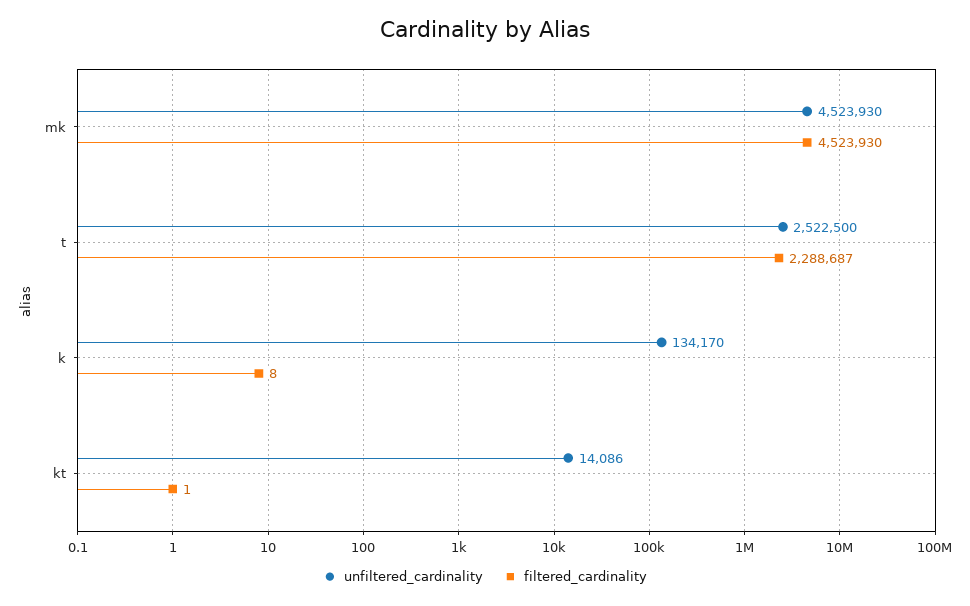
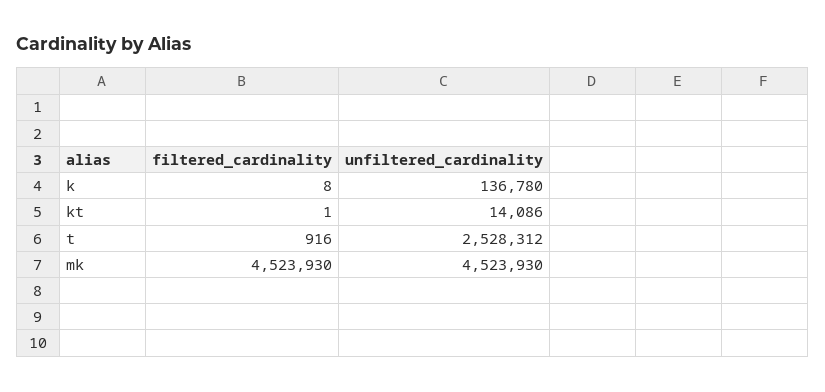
unfiltered_cardinality, t: 2522500 -> 2528312
filtered_cardinality, t: 2288687 -> 916
unfiltered_cardinality, k: 134170 -> 136780

